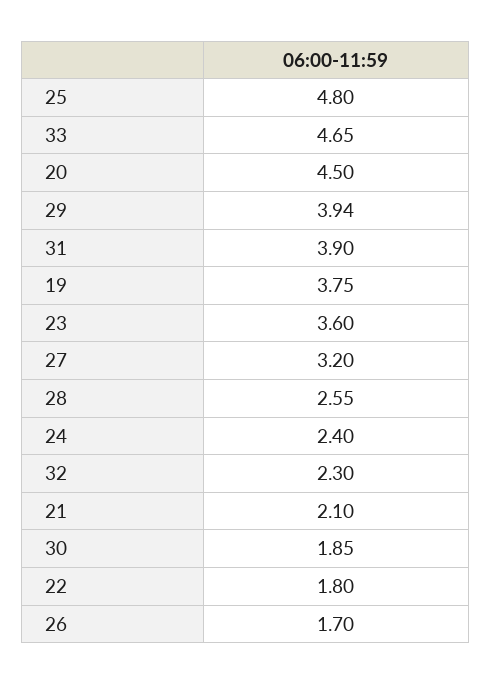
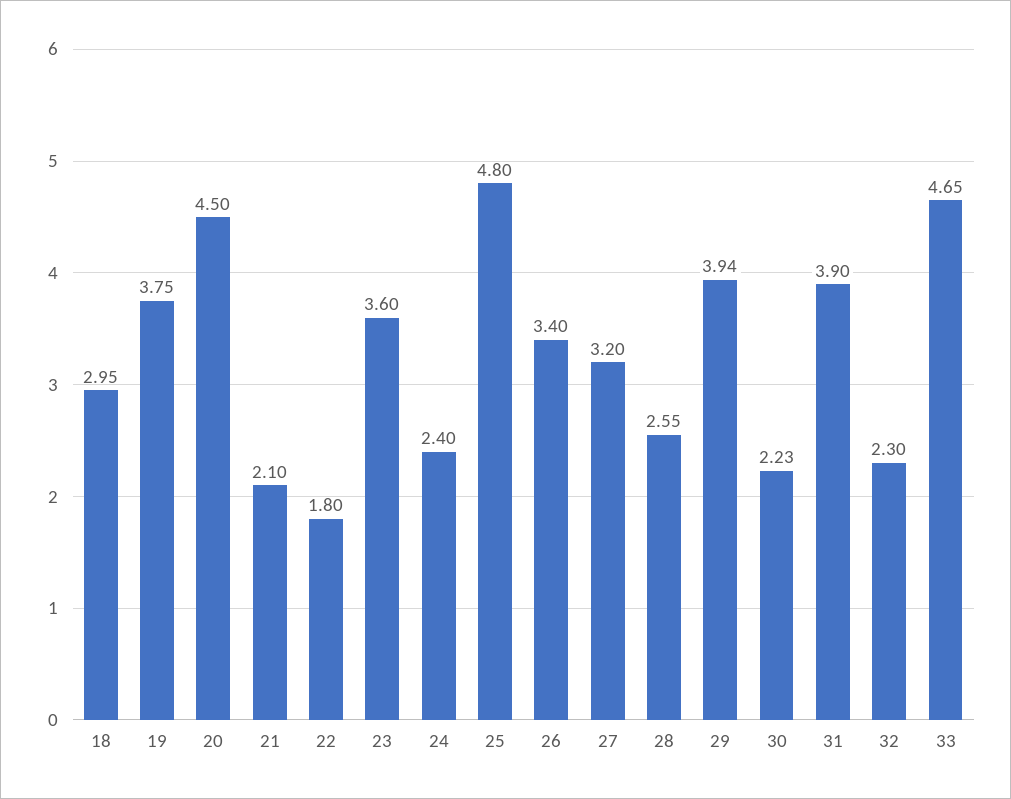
30: 1.85 -> 2.23
26: 1.7 -> 3.4
18: none -> 2.95

